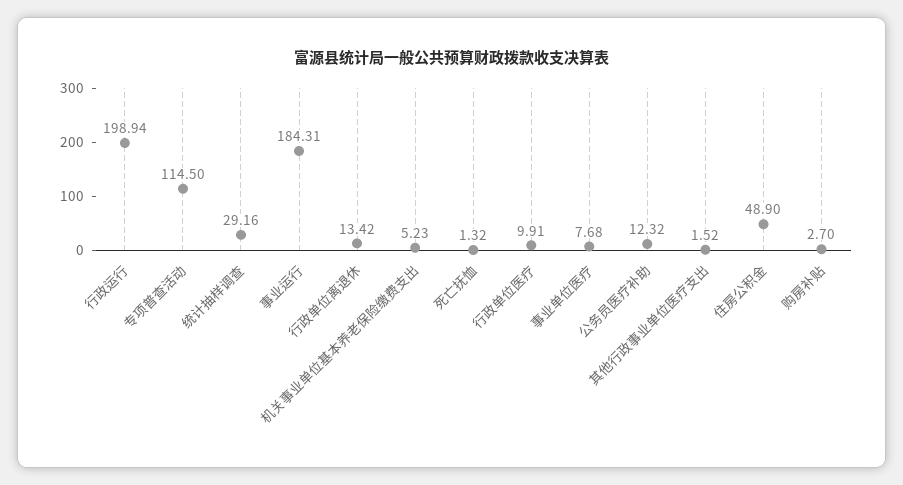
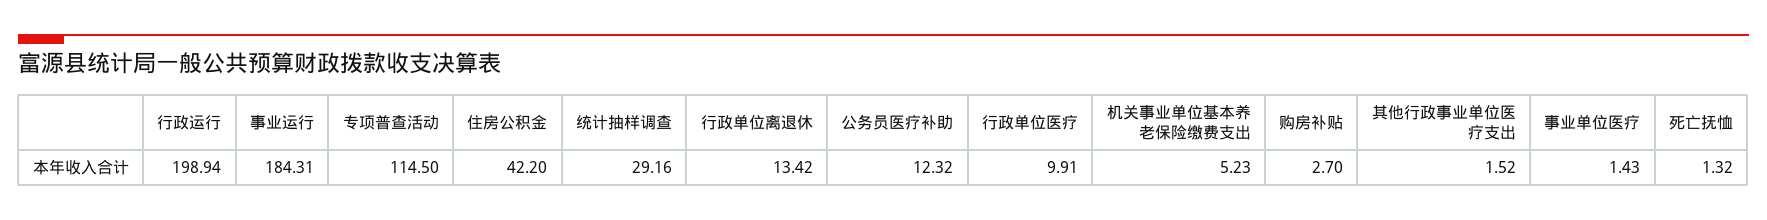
事业单位医疗: 7.68 -> 1.43
住房公积金: 48.9 -> 42.2

